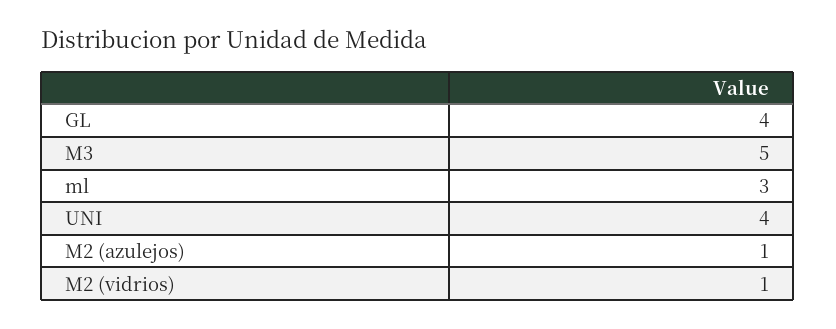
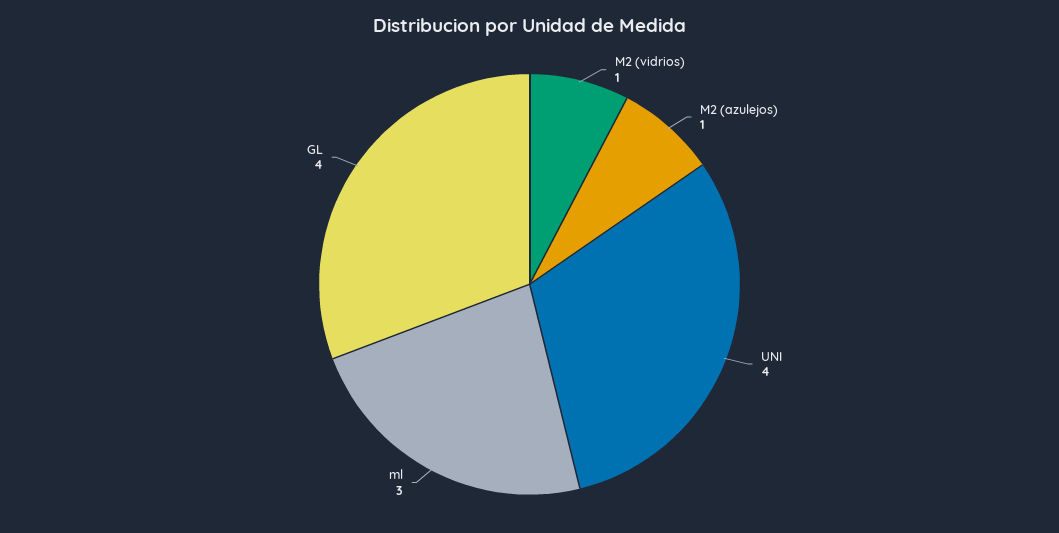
M3: 5 -> none

